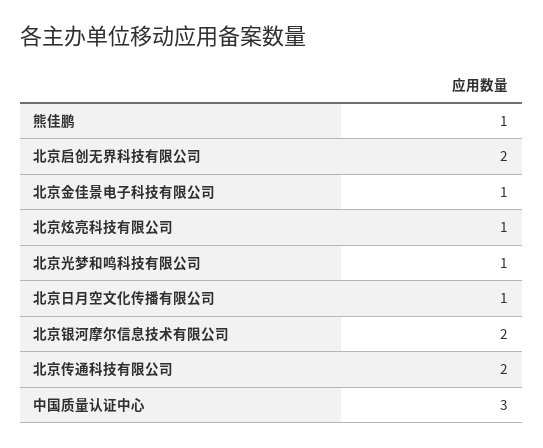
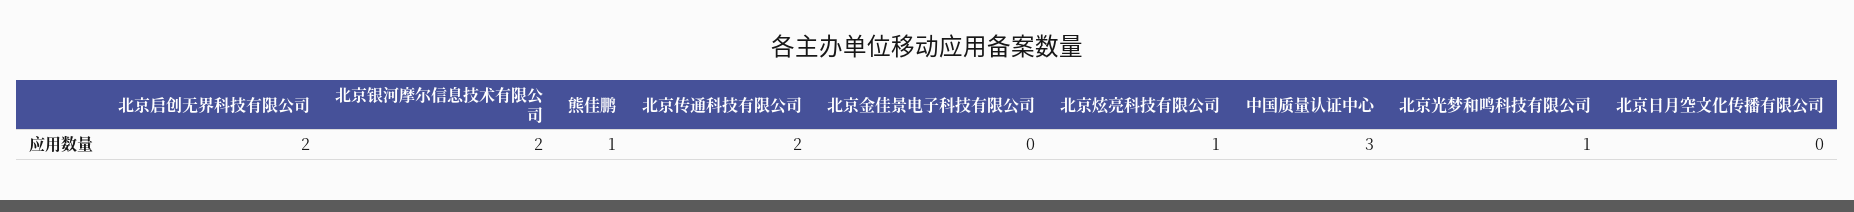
北京金佳景电子科技有限公司: 1 -> 0
北京日月空文化传播有限公司: 1 -> 0

